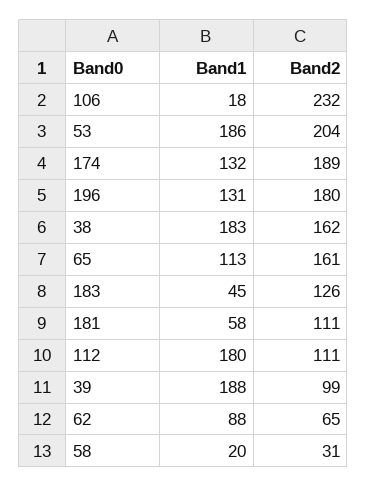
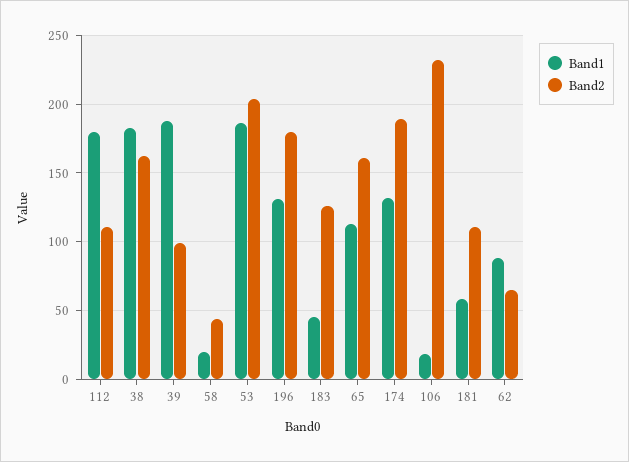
Band2, 58: 31 -> 45

